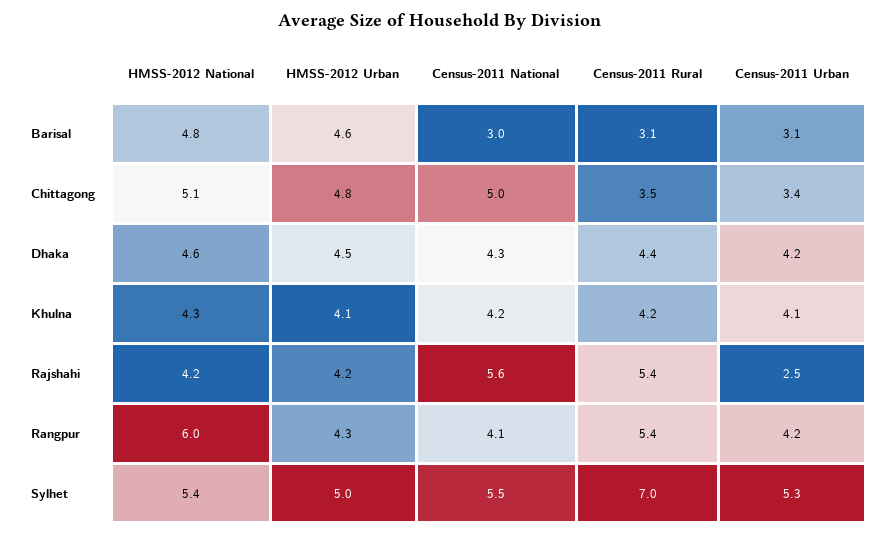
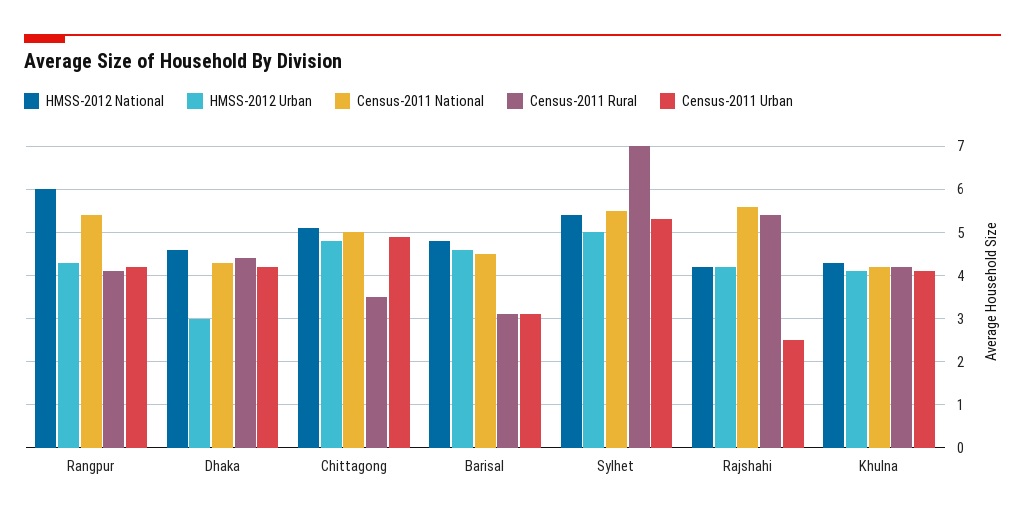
Census-2011 National, Barisal: 3 -> 4.5
Census-2011 Urban, Chittagong: 3.4 -> 5
HMSS-2012 Urban, Dhaka: 4.5 -> 3
Census-2011 National, Rangpur: 4.1 -> 5.5
Census-2011 Rural, Rangpur: 5.4 -> 4

